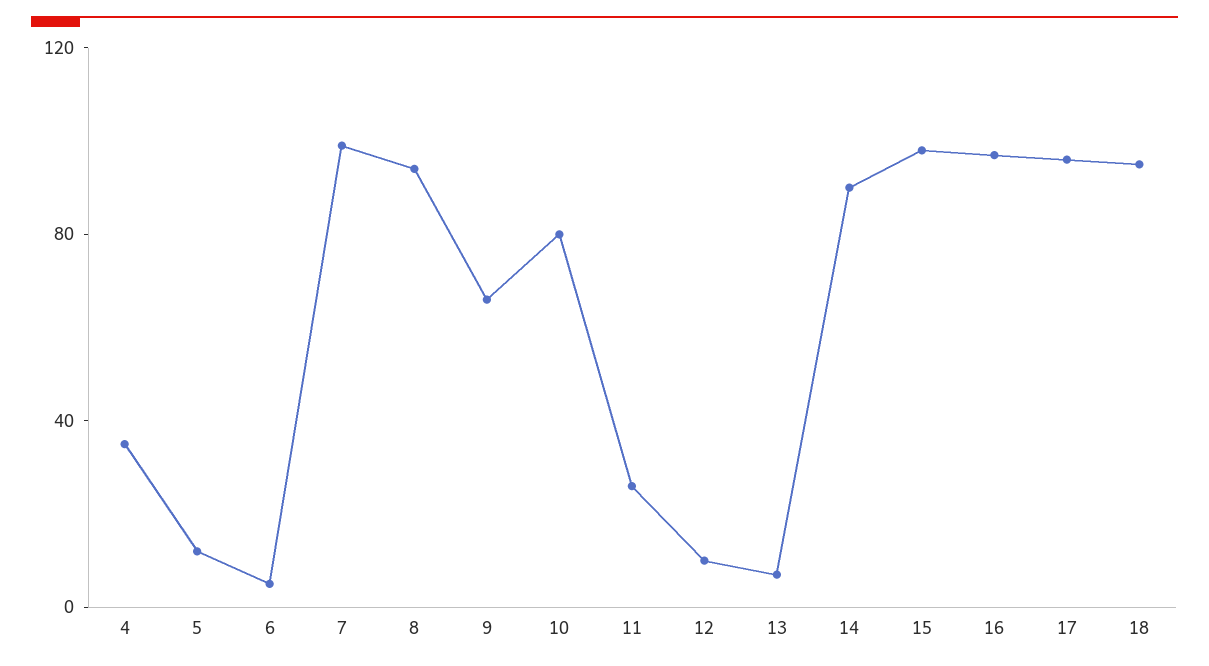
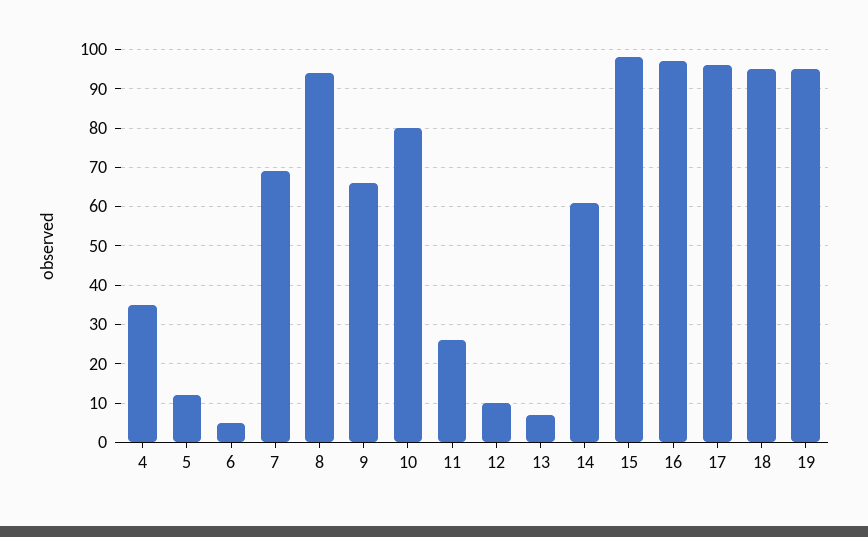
7: 100 -> 70
14: 90 -> 60
19: none -> 95

